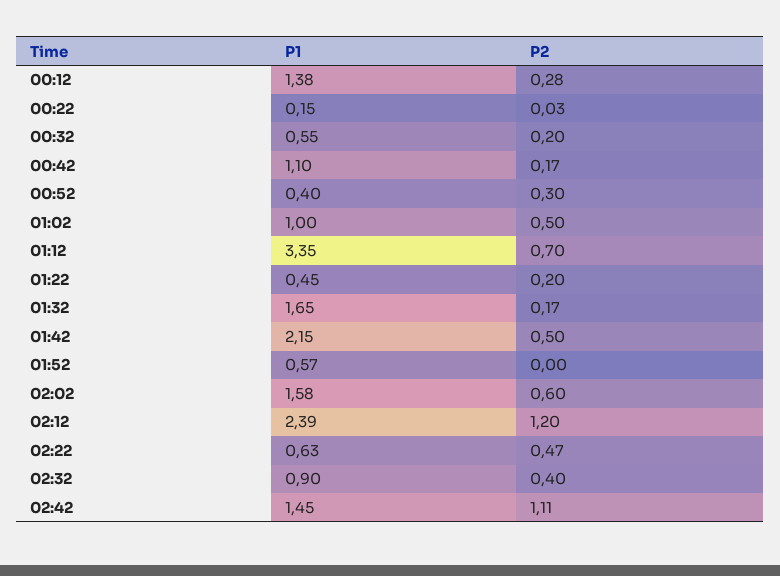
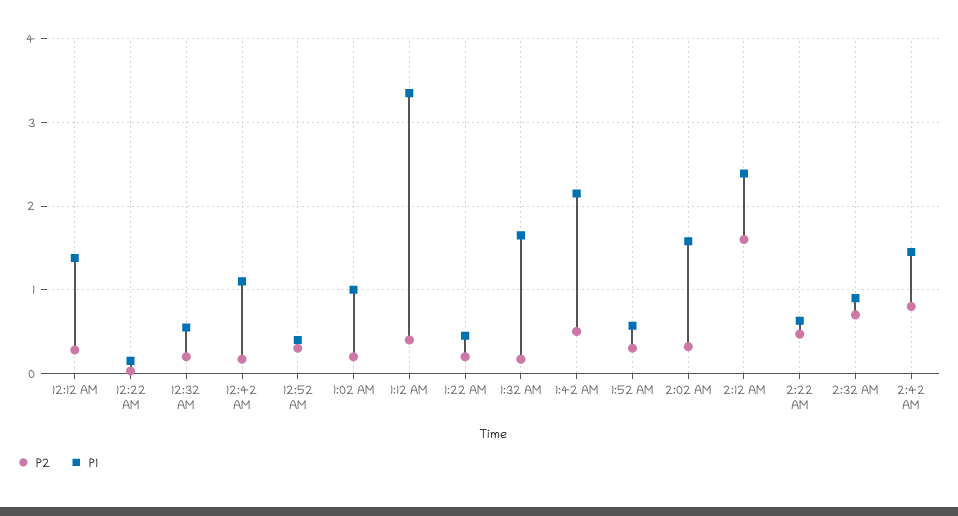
P2, 01:02: 0.5 -> 0.2
P2, 01:12: 0.7 -> 0.4
P2, 01:52: 0 -> 0.3
P2, 02:02: 0.6 -> 0.3
P2, 02:12: 1.2 -> 1.6
P2, 02:32: 0.4 -> 0.7
P2, 02:42: 1.11 -> 0.8

